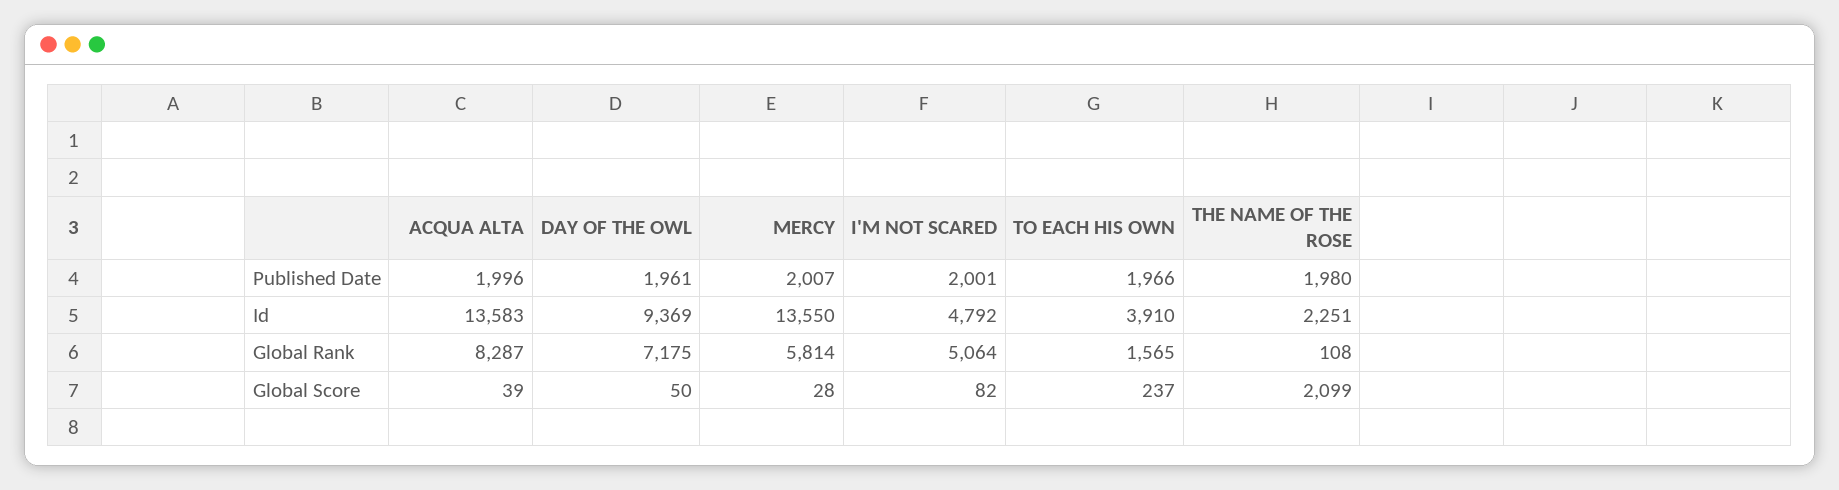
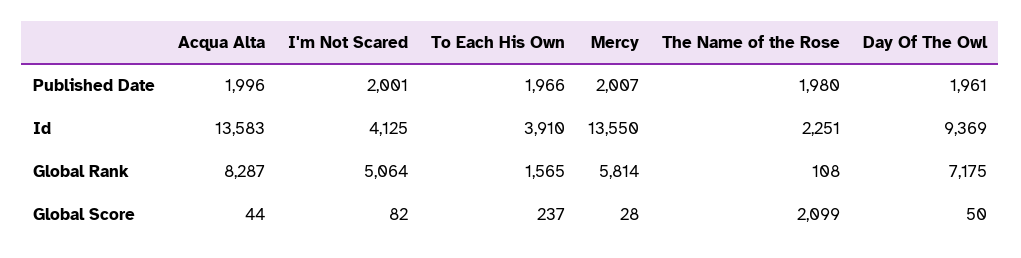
I'M NOT SCARED, Id: 4792 -> 4125
ACQUA ALTA, Global Score: 39 -> 44

